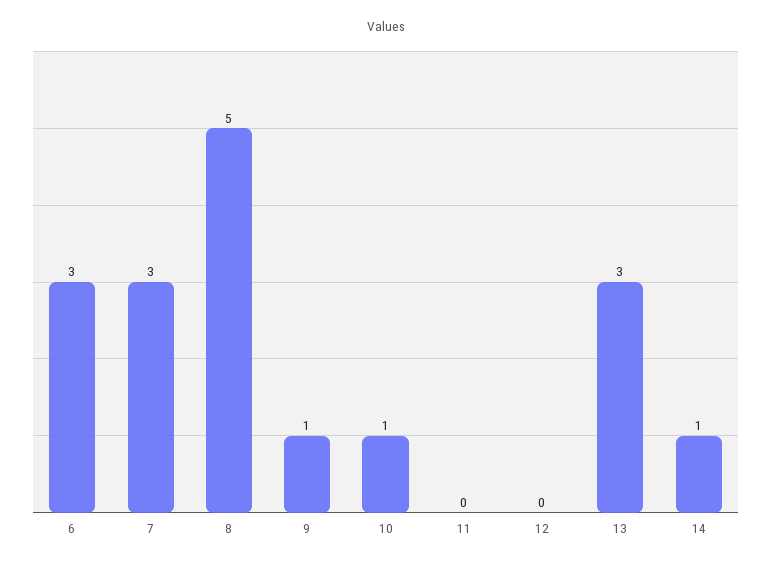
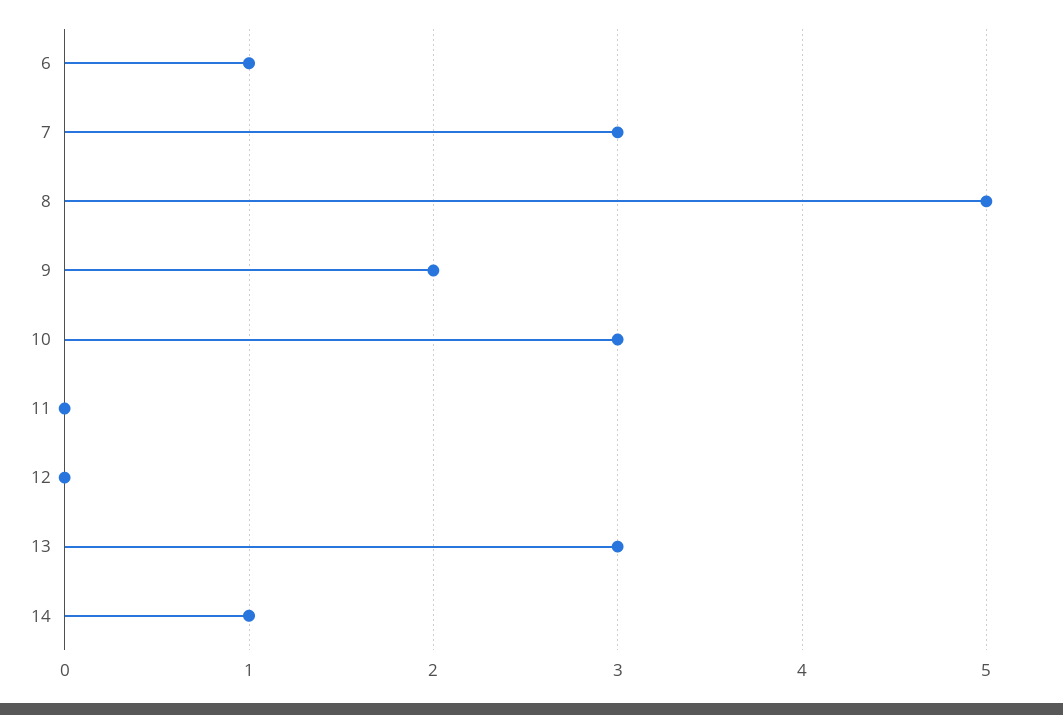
6: 3 -> 1
9: 1 -> 2
10: 1 -> 3

